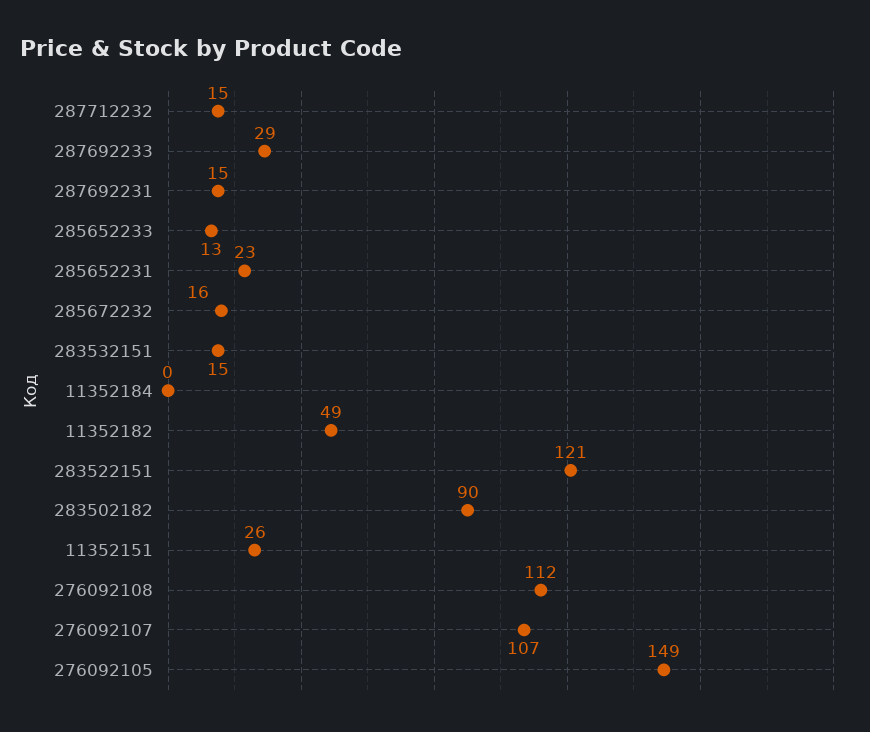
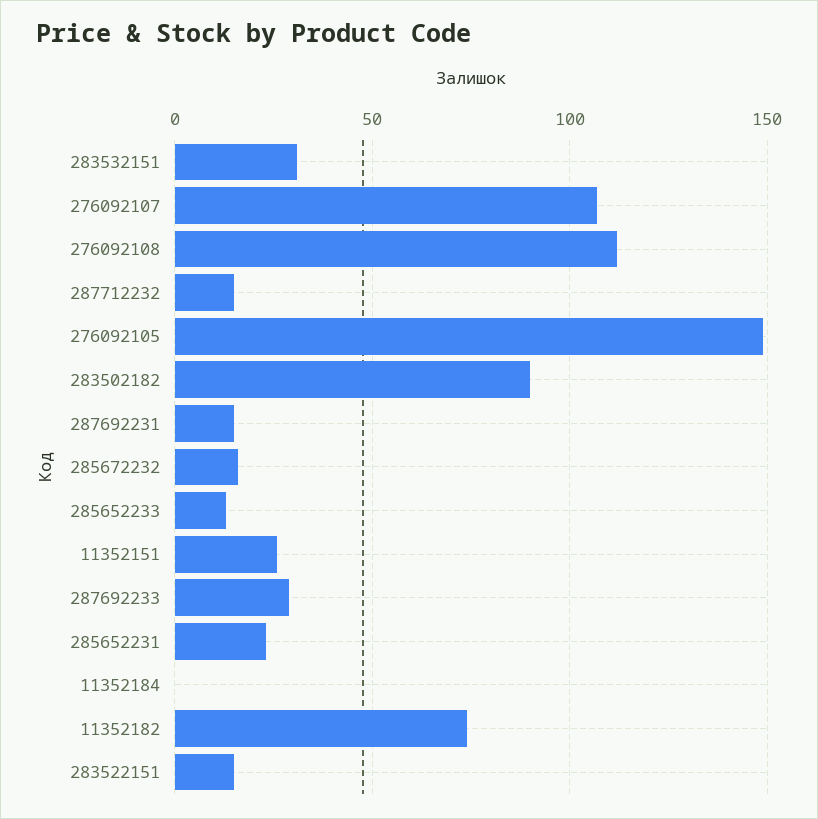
283532151: 15 -> 30
11352182: 49 -> 75
283522151: 121 -> 15

